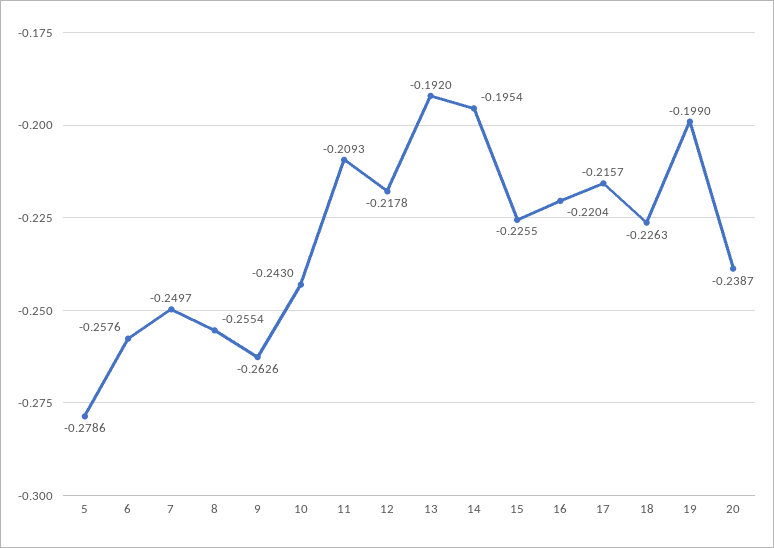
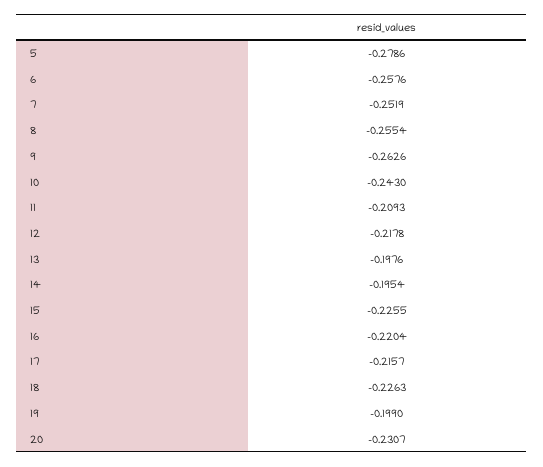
7: -0.2497 -> -0.2519
13: -0.192 -> -0.1976
20: -0.2387 -> -0.2307

